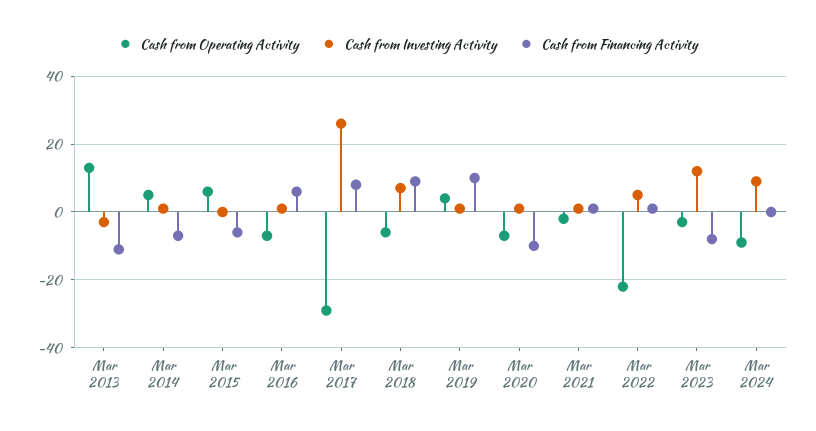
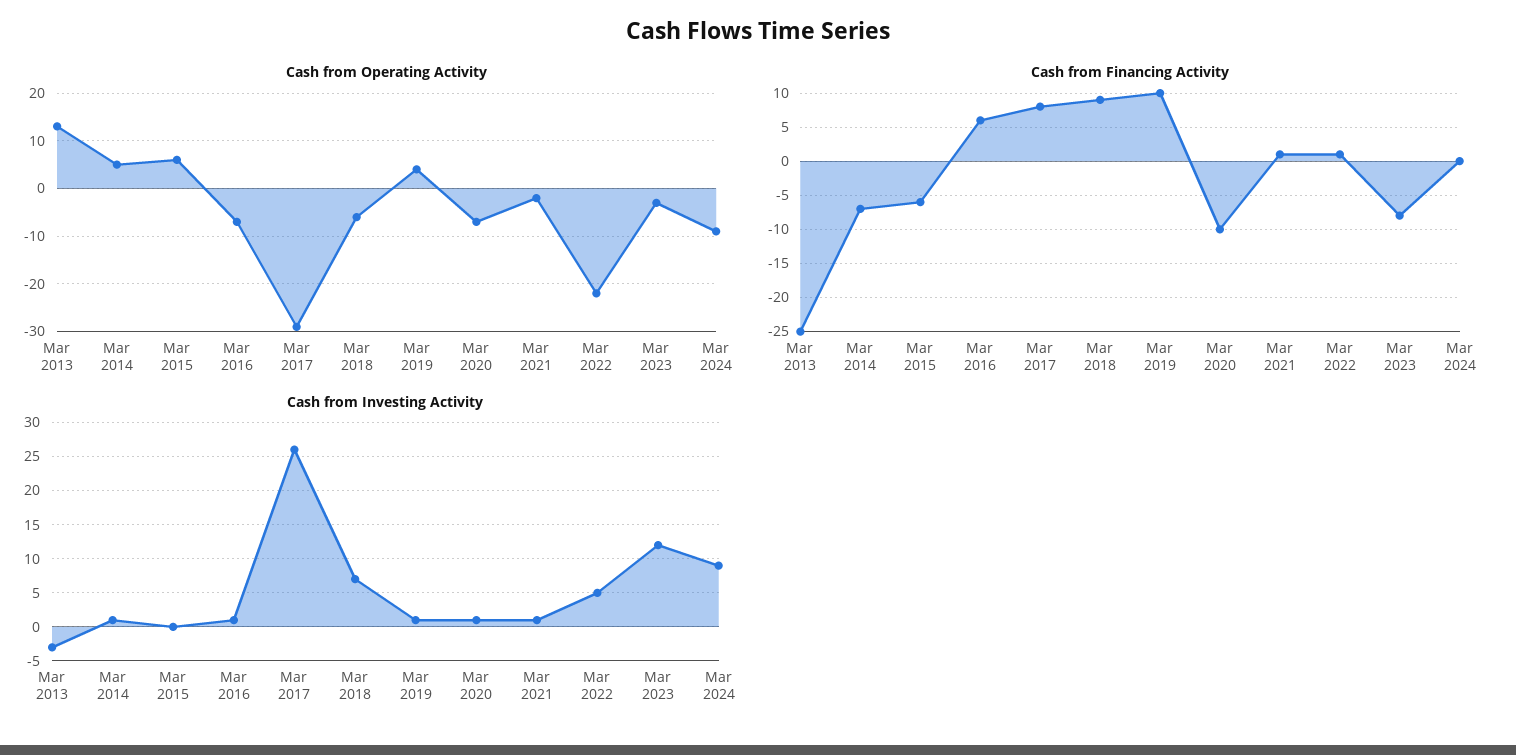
Cash from Financing Activity, Mar 2013: -10 -> -25

